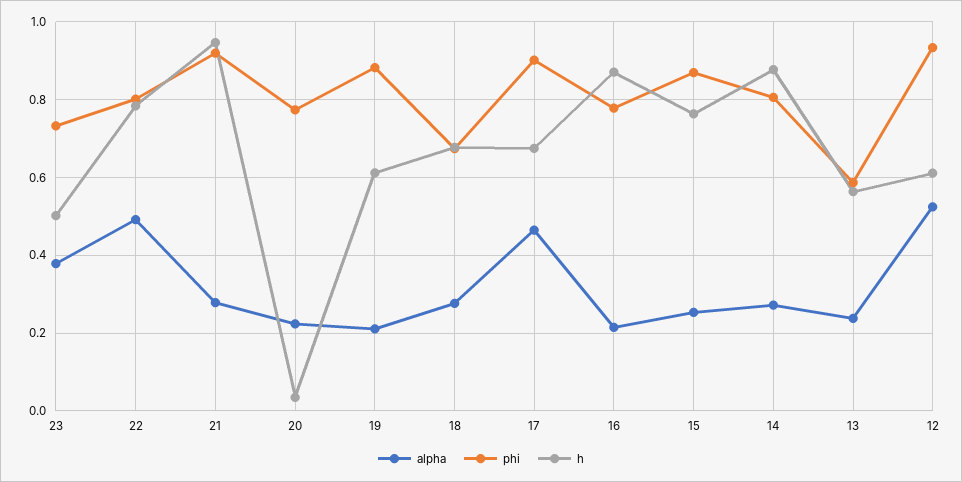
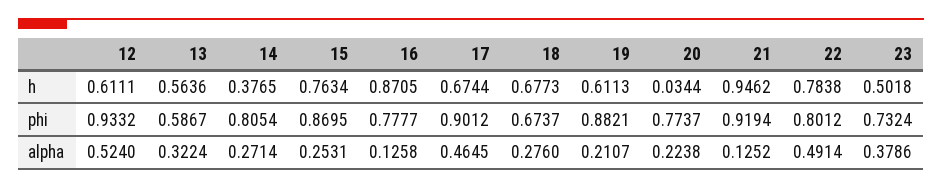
alpha, 21: 0.28 -> 0.1252
alpha, 16: 0.22 -> 0.1258
h, 14: 0.88 -> 0.3765
alpha, 13: 0.24 -> 0.3224

